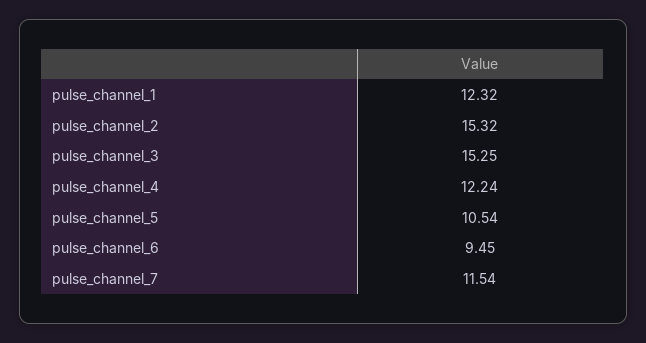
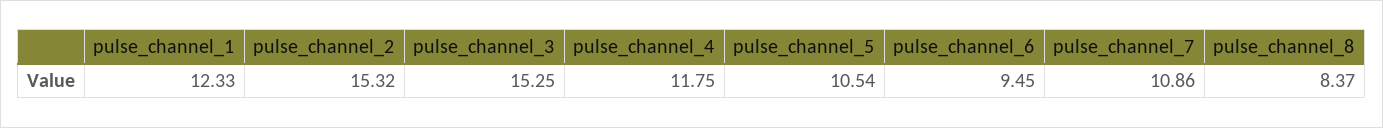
pulse_channel_1: 12.32 -> 12.33
pulse_channel_4: 12.24 -> 11.75
pulse_channel_7: 11.54 -> 10.86
pulse_channel_8: none -> 8.37

